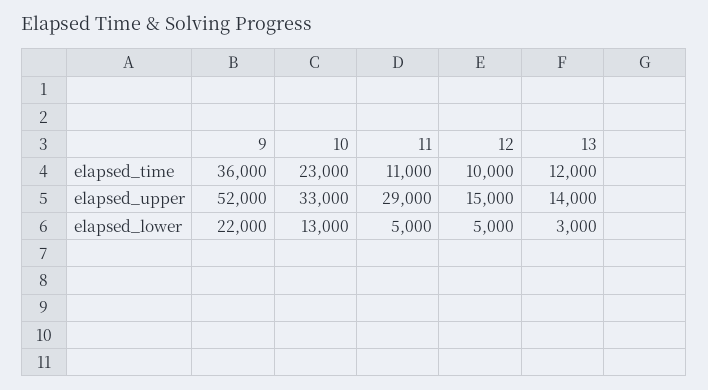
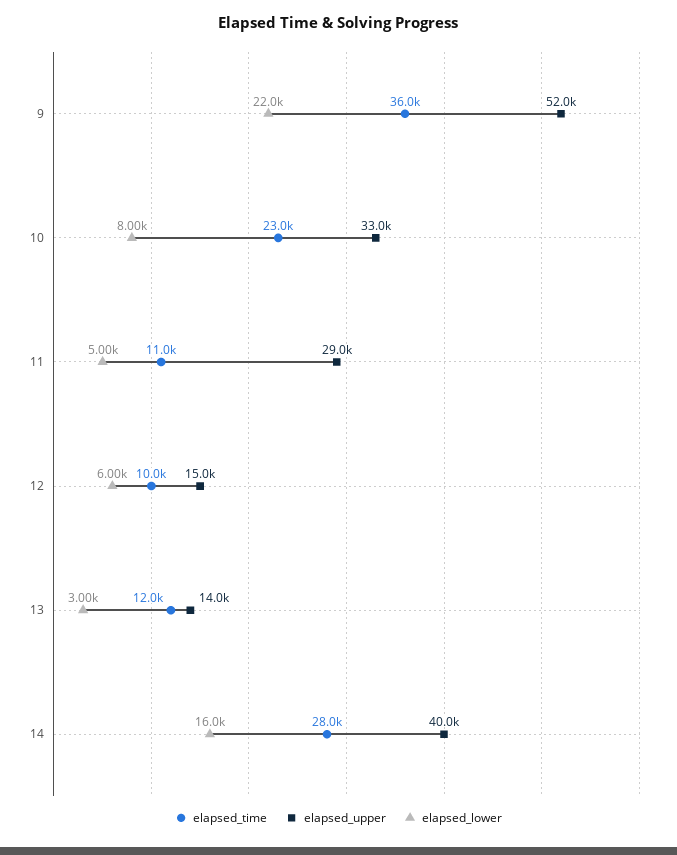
elapsed_lower, 10: 13000 -> 8000
elapsed_lower, 12: 5000 -> 6000
elapsed_time, 14: none -> 28000
elapsed_upper, 14: none -> 40000
elapsed_lower, 14: none -> 16000

